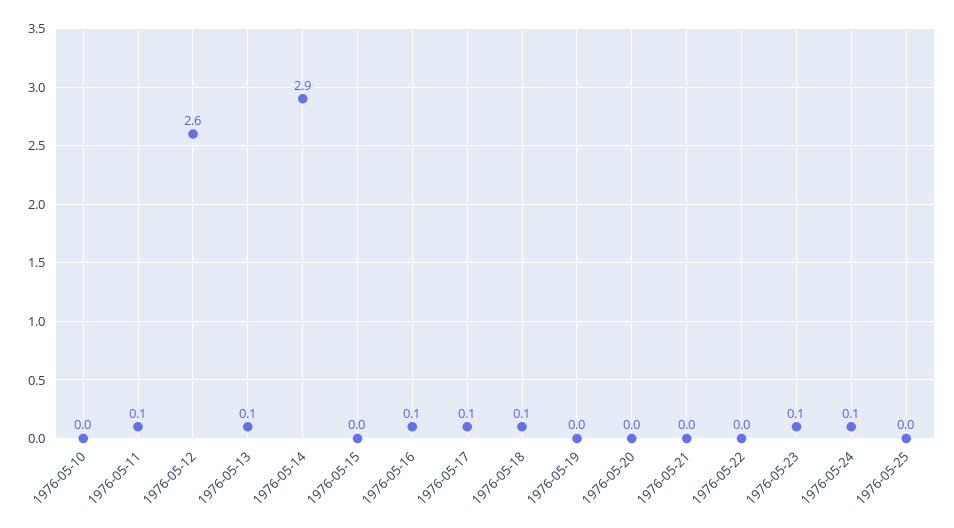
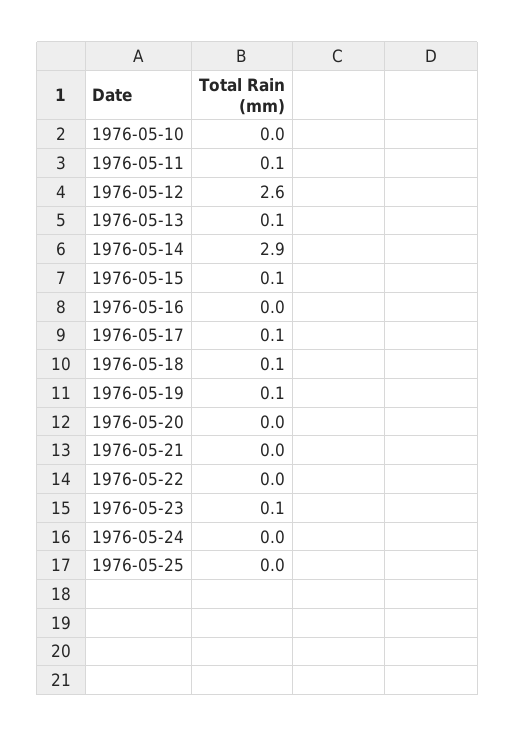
1976-05-15: 0 -> 0.1
1976-05-16: 0.1 -> 0
1976-05-19: 0 -> 0.1
1976-05-24: 0.1 -> 0

